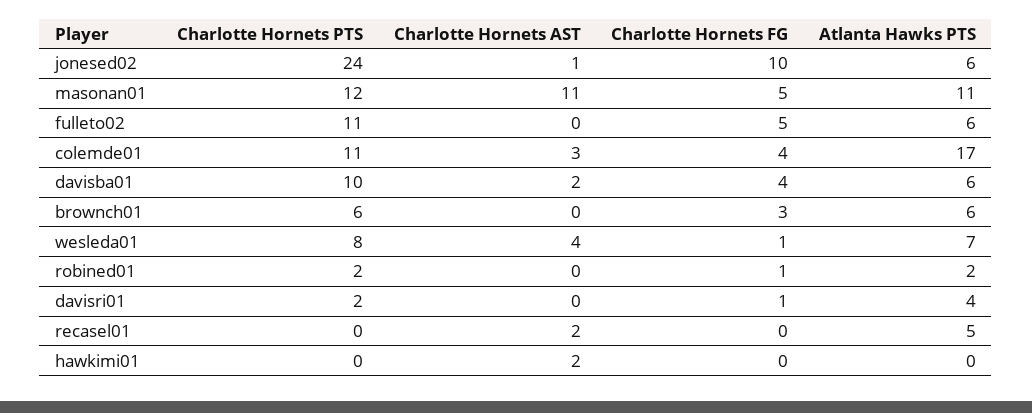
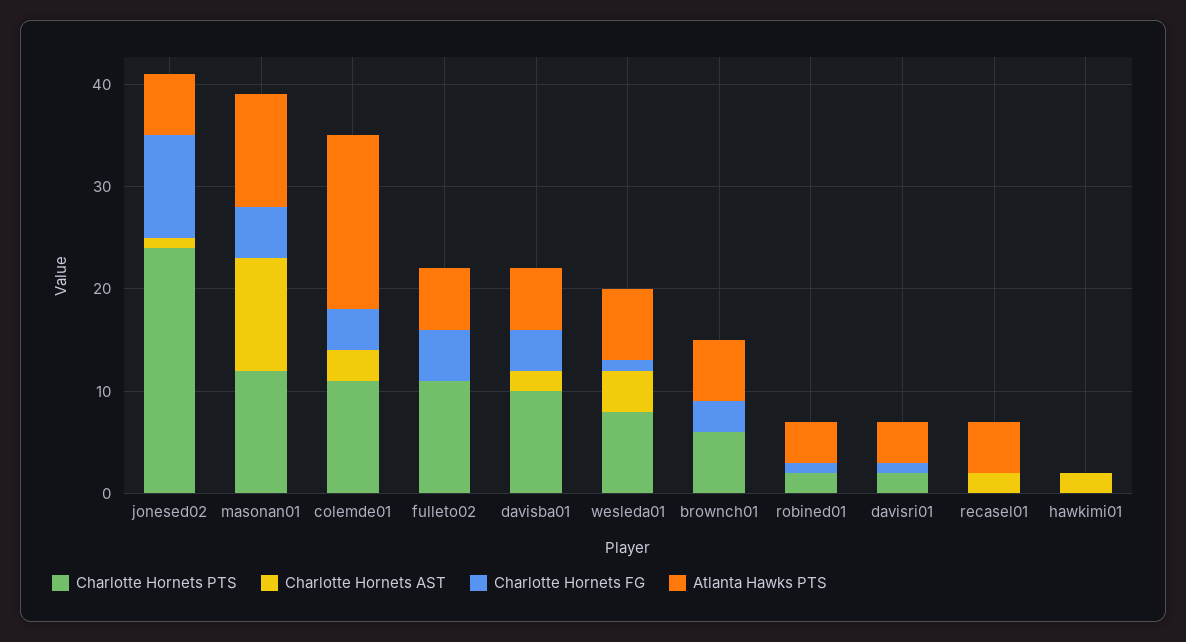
Atlanta Hawks PTS, robined01: 2 -> 4

